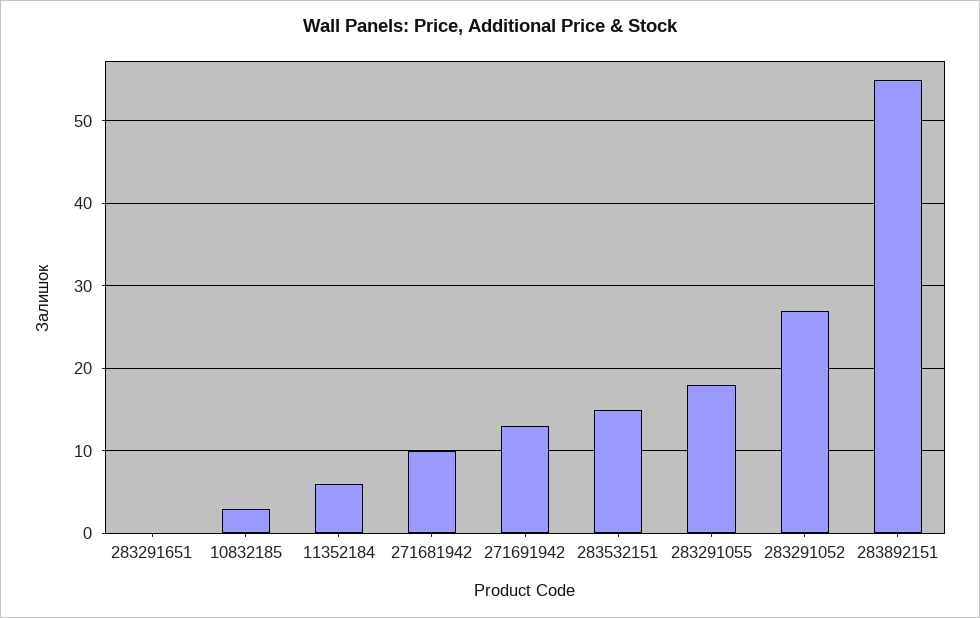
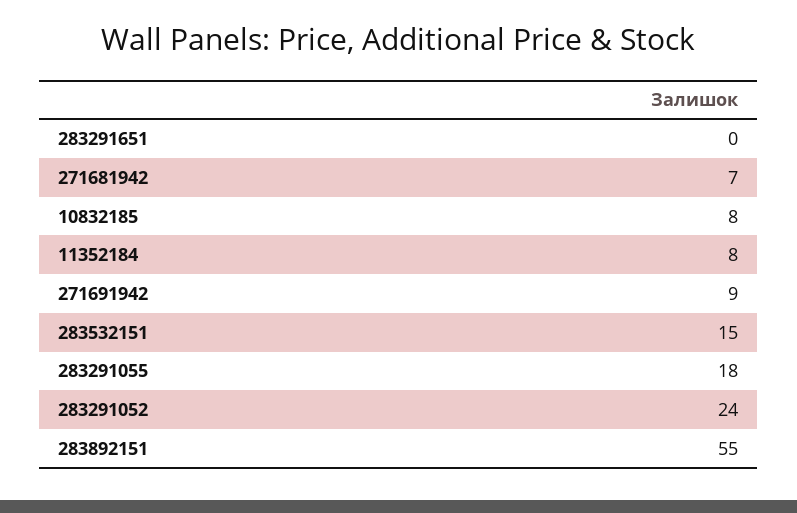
10832185: 3 -> 8
11352184: 6 -> 8
271681942: 10 -> 7
271691942: 13 -> 9
283291052: 27 -> 24

